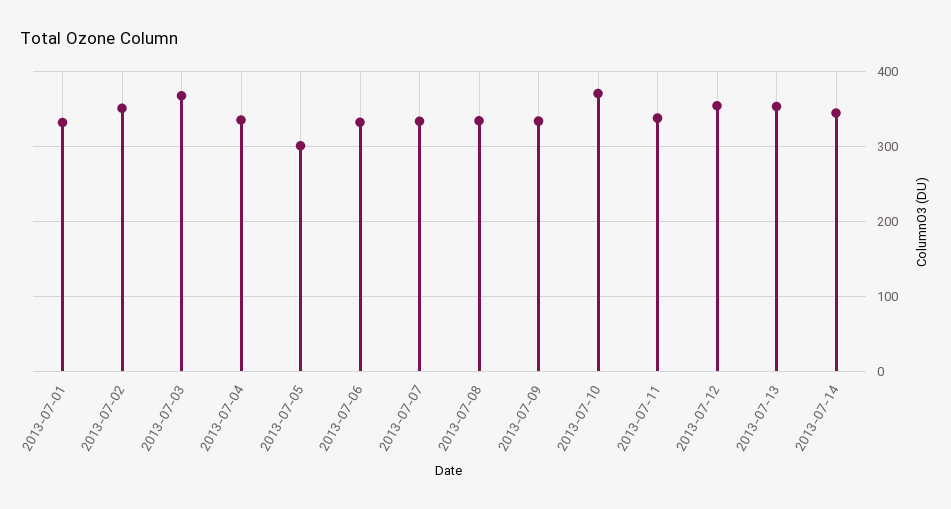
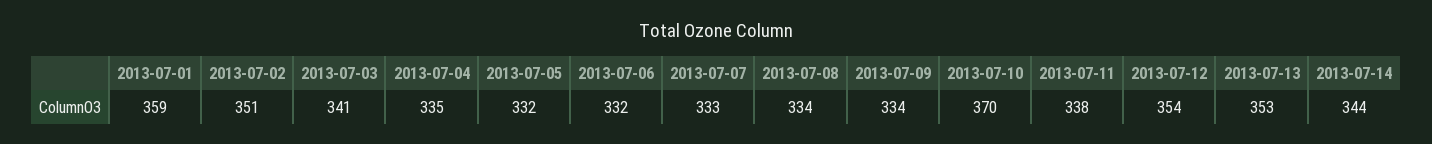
2013-07-01: 330 -> 359
2013-07-03: 370 -> 341
2013-07-05: 300 -> 332

